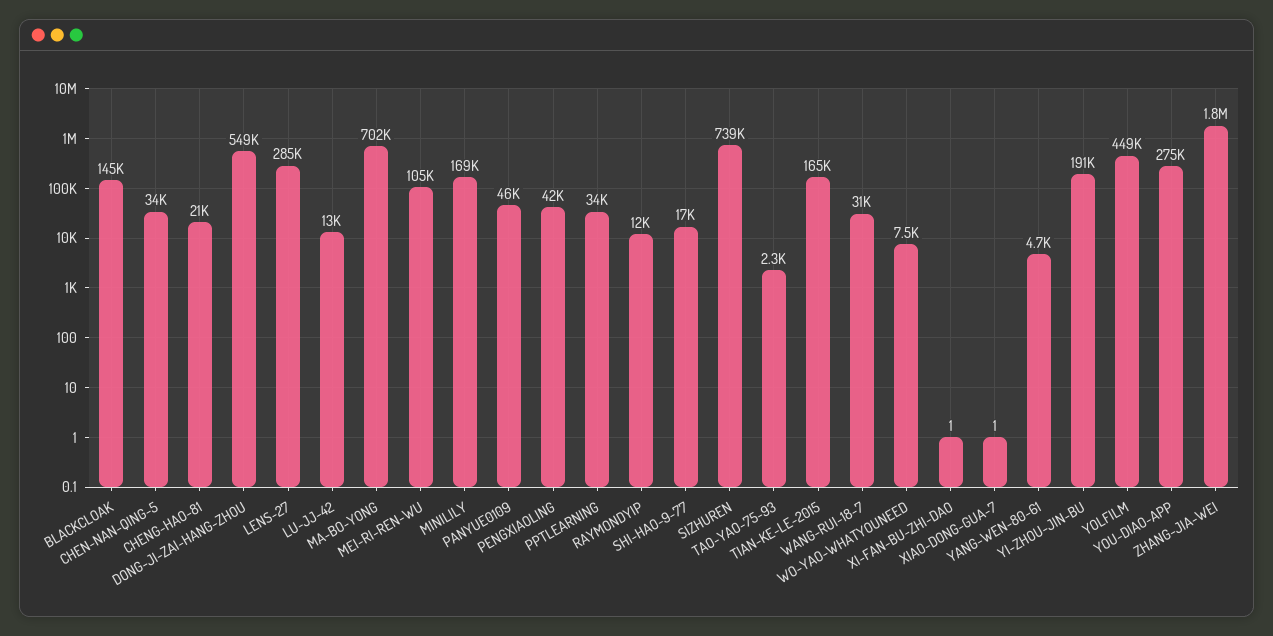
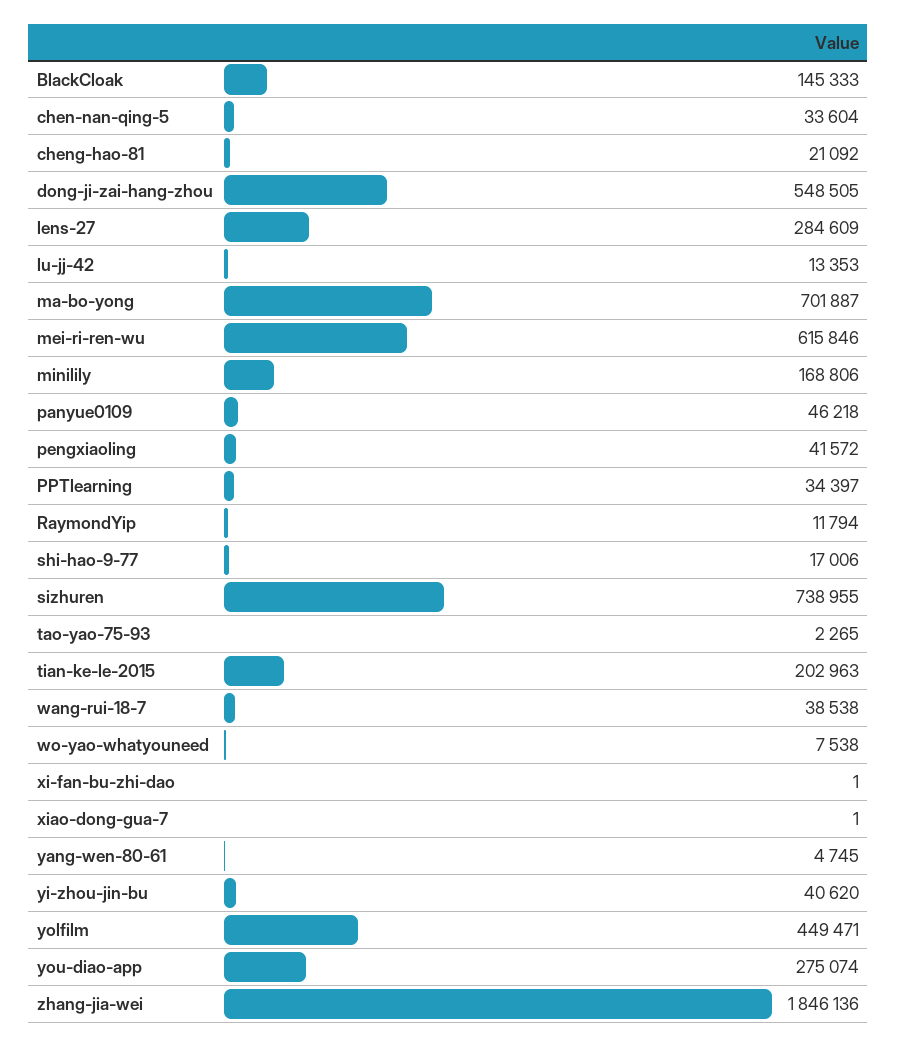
MEI-RI-REN-WU: 105000 -> 615846
TIAN-KE-LE-2015: 165000 -> 202963
WANG-RUI-18-7: 31000 -> 38538
YI-ZHOU-JIN-BU: 191000 -> 40620

